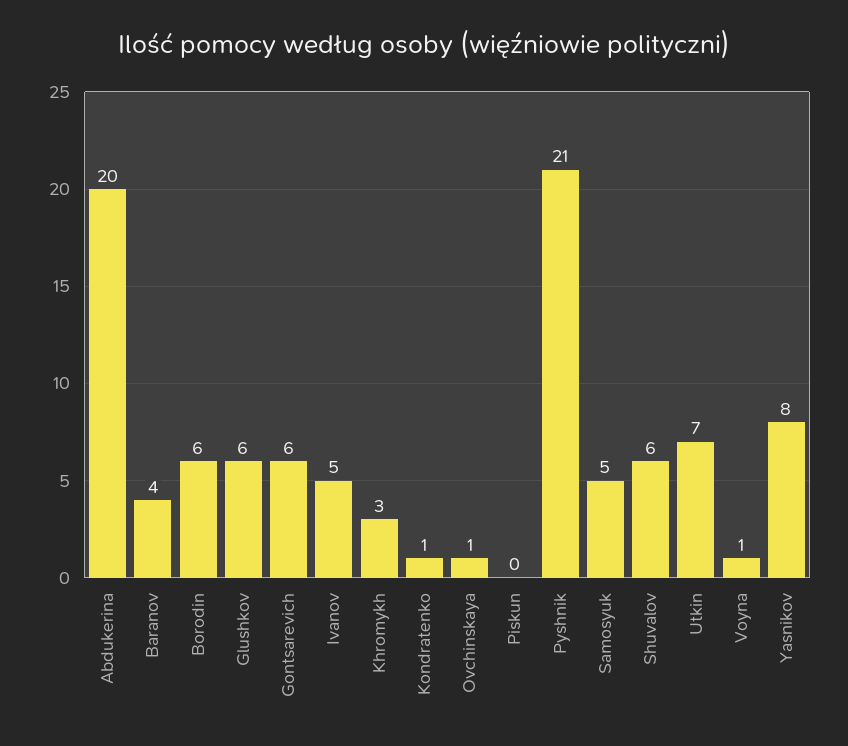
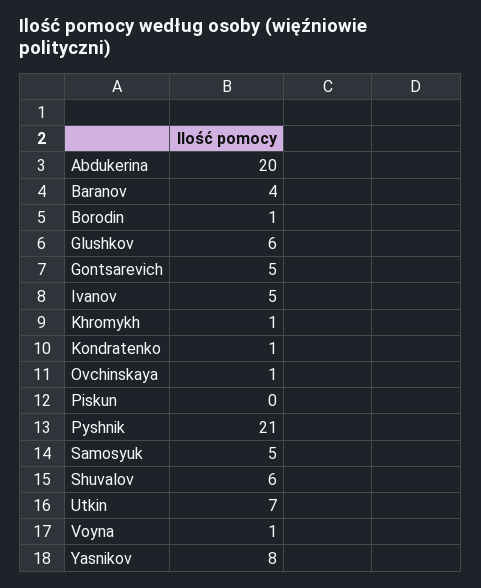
Borodin: 6 -> 1
Gontsarevich: 6 -> 5
Khromykh: 3 -> 1

